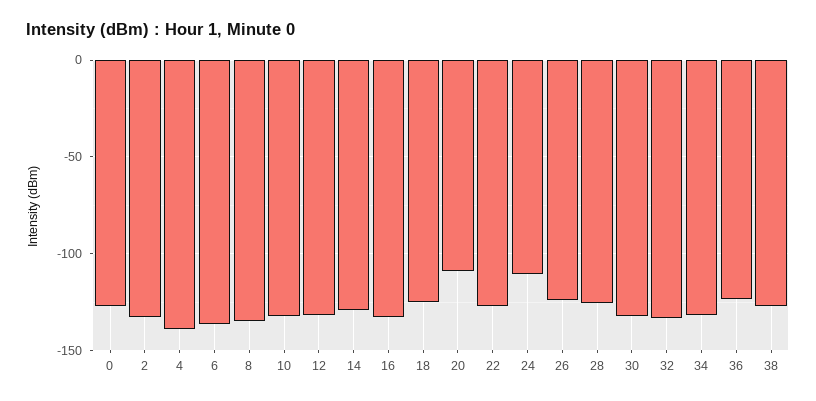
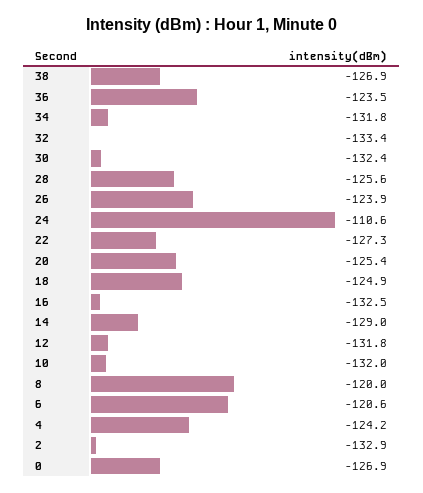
4: -140 -> -124.2
6: -135 -> -120.6
8: -135 -> -120
20: -110 -> -125.4

